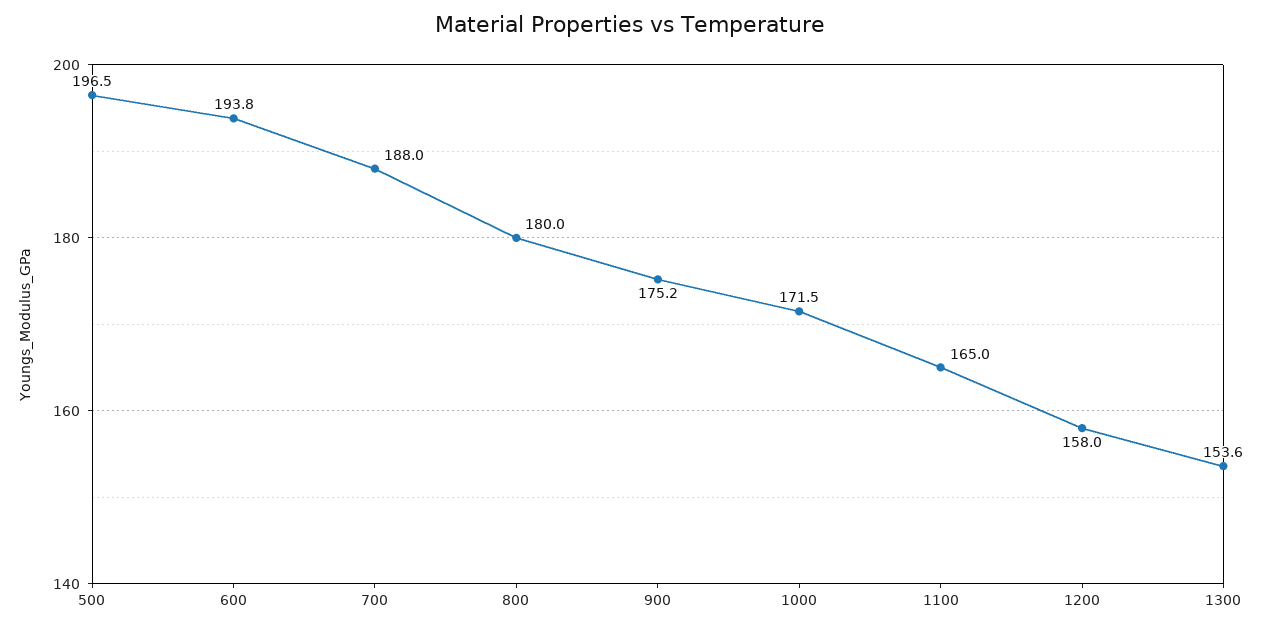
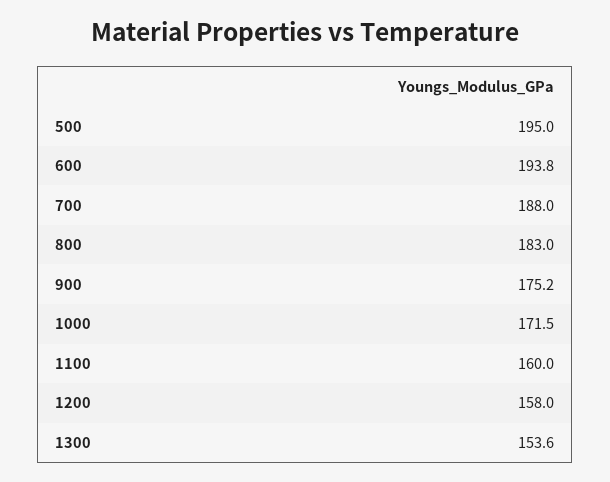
500: 196.5 -> 195
800: 180 -> 183
1100: 165 -> 160

